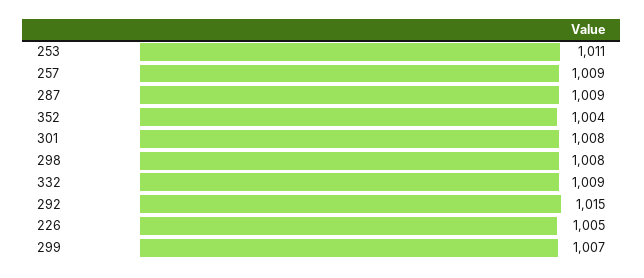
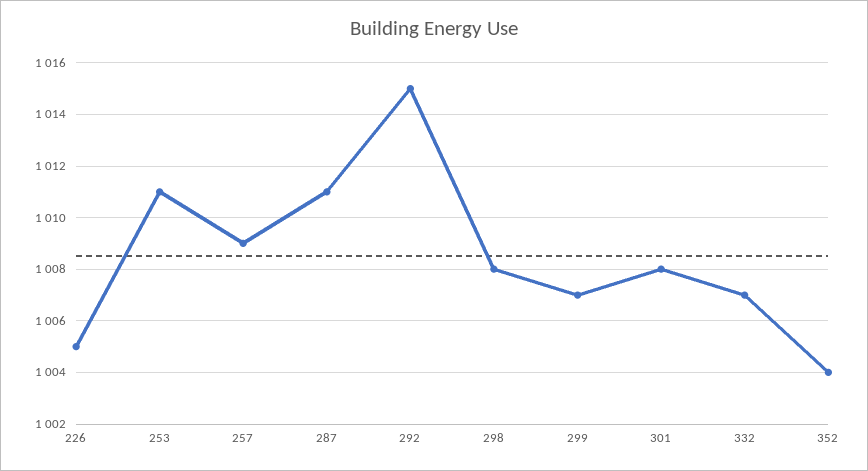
287: 1009 -> 1011
332: 1009 -> 1007

